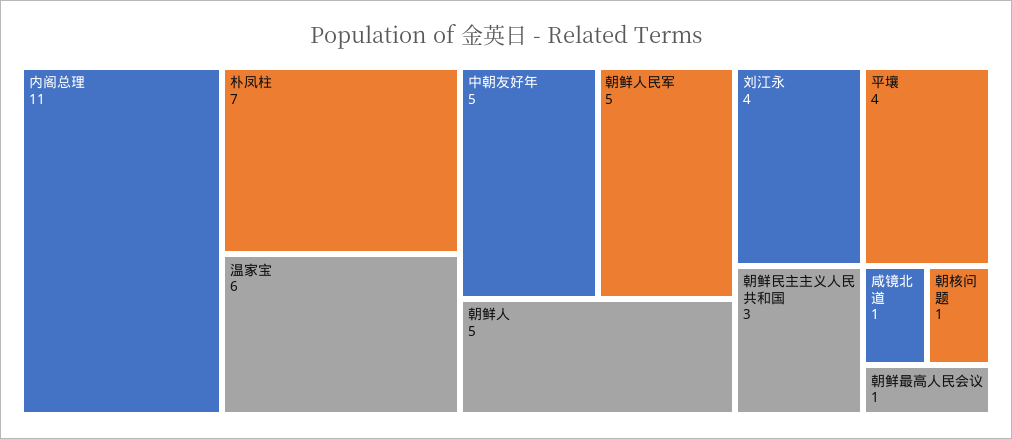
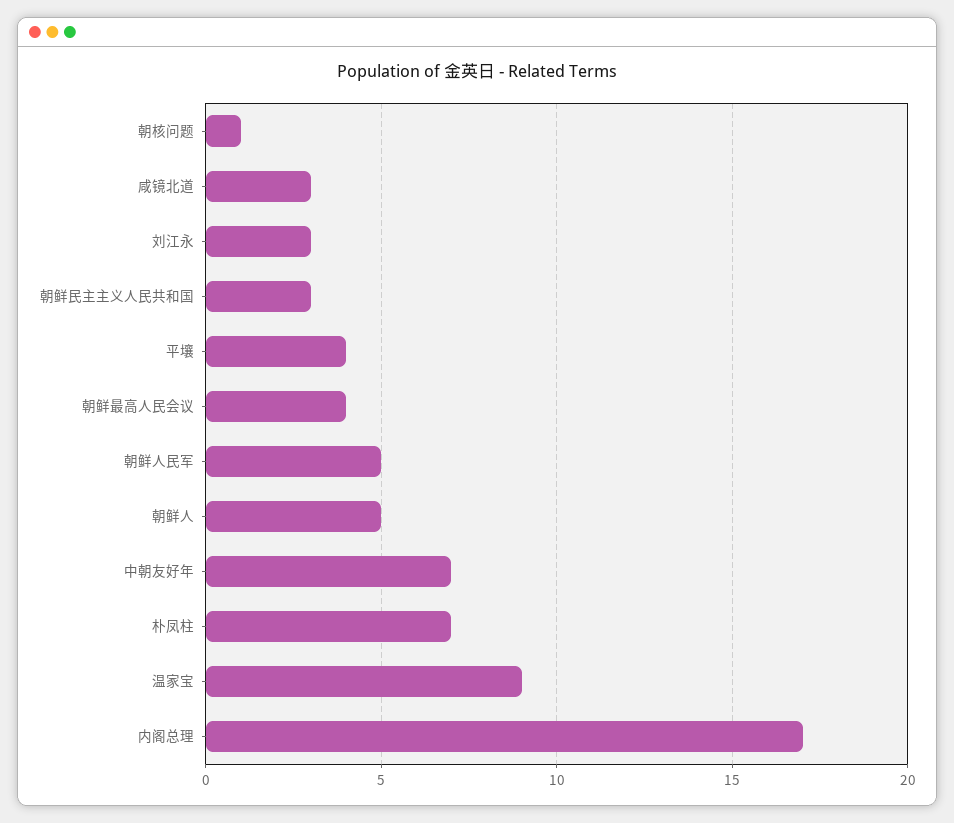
内阁总理: 11 -> 17
温家宝: 6 -> 9
中朝友好年: 5 -> 7
刘江永: 4 -> 3
咸镜北道: 1 -> 3
朝鲜最高人民会议: 1 -> 4

